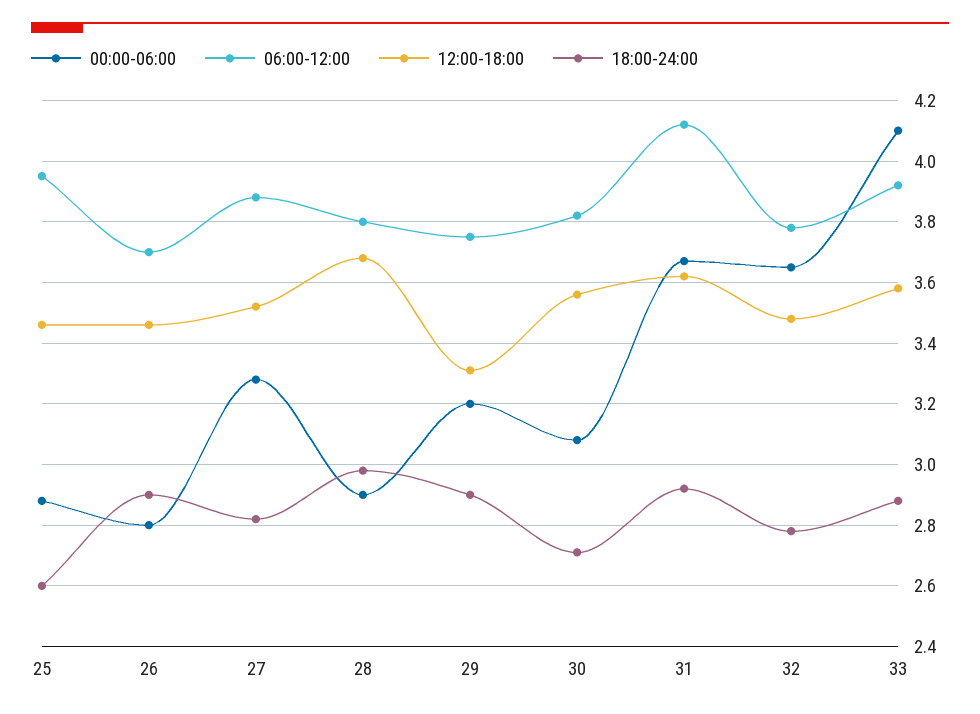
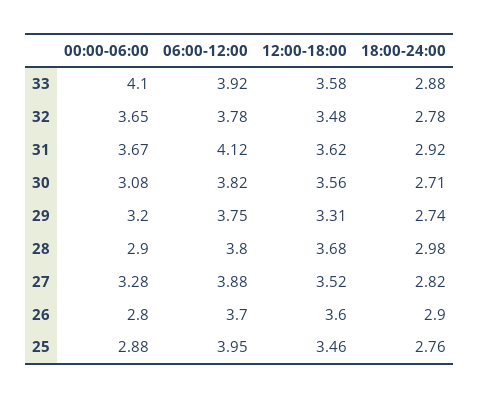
18:00-24:00, 25: 2.6 -> 2.76
12:00-18:00, 26: 3.45 -> 3.6
18:00-24:00, 29: 2.9 -> 2.74

